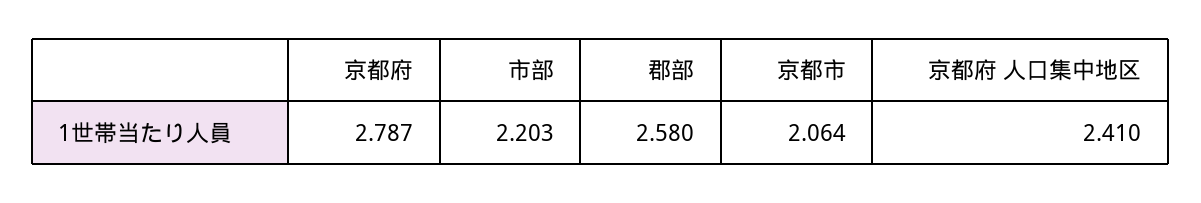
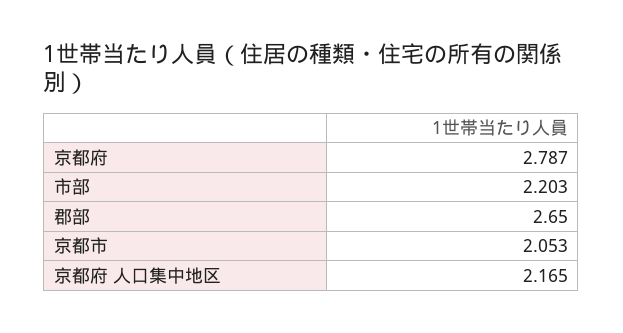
郡部: 2.58 -> 2.65
京都市: 2.064 -> 2.053
京都府 人口集中地区: 2.41 -> 2.165

